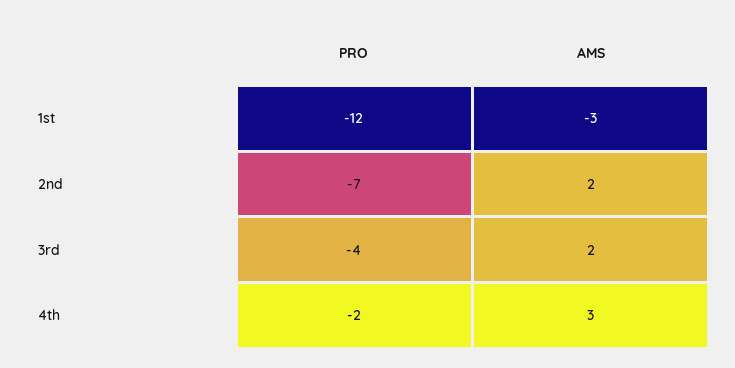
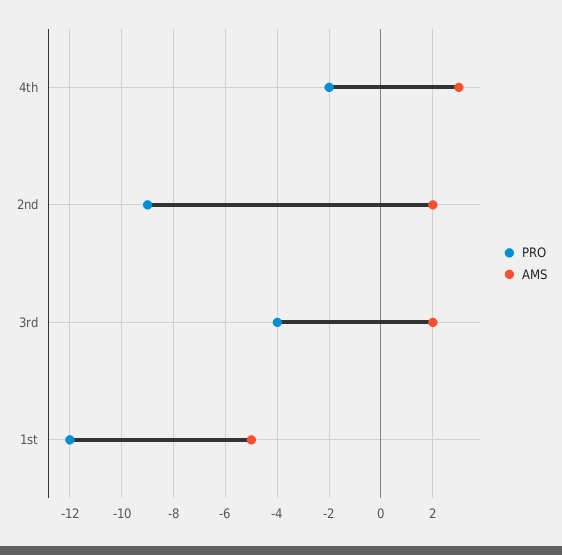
AMS, 1st: -3 -> -5
PRO, 2nd: -7 -> -9

